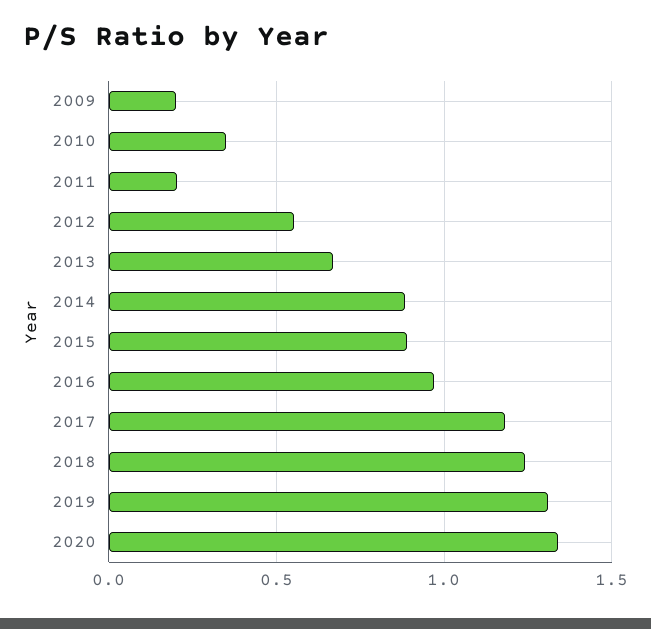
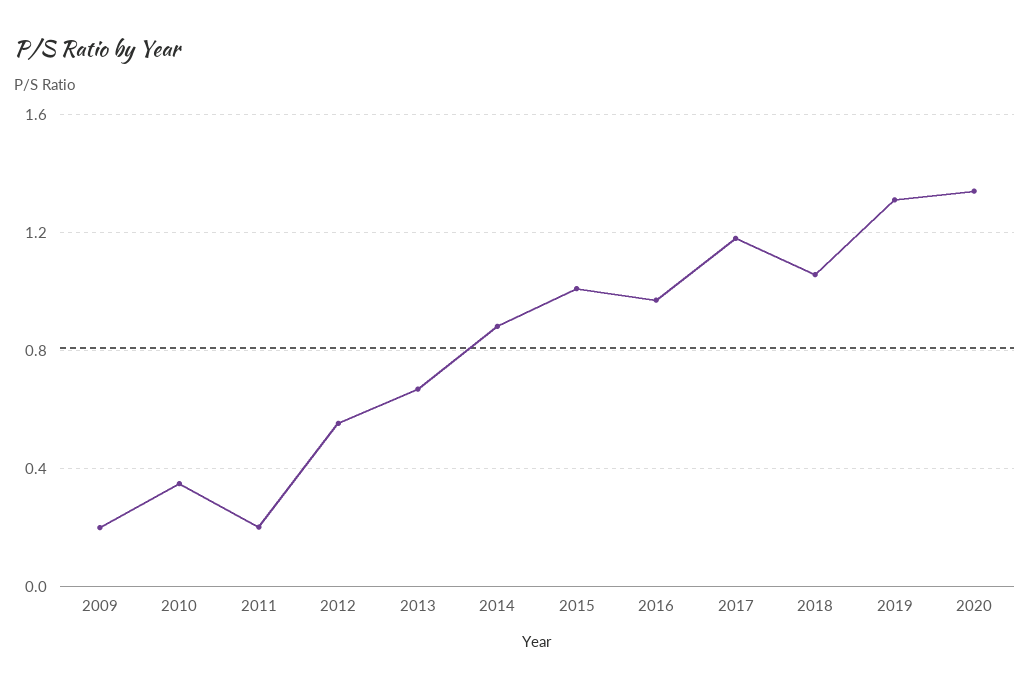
2015: 0.9 -> 1
2018: 1.25 -> 1.05

